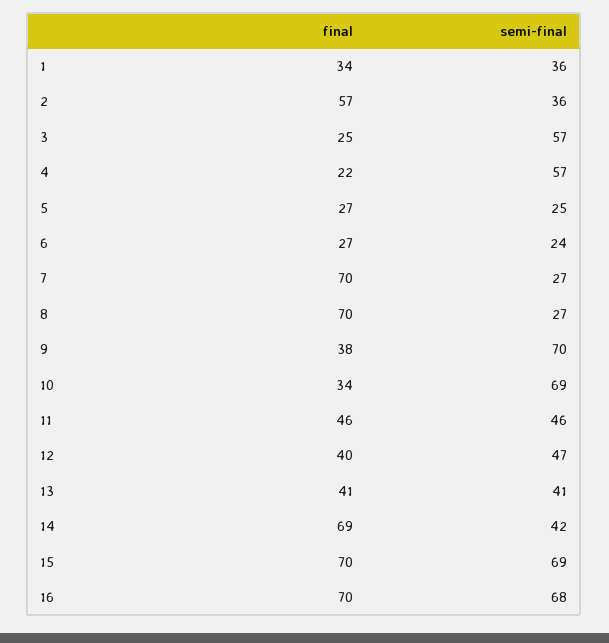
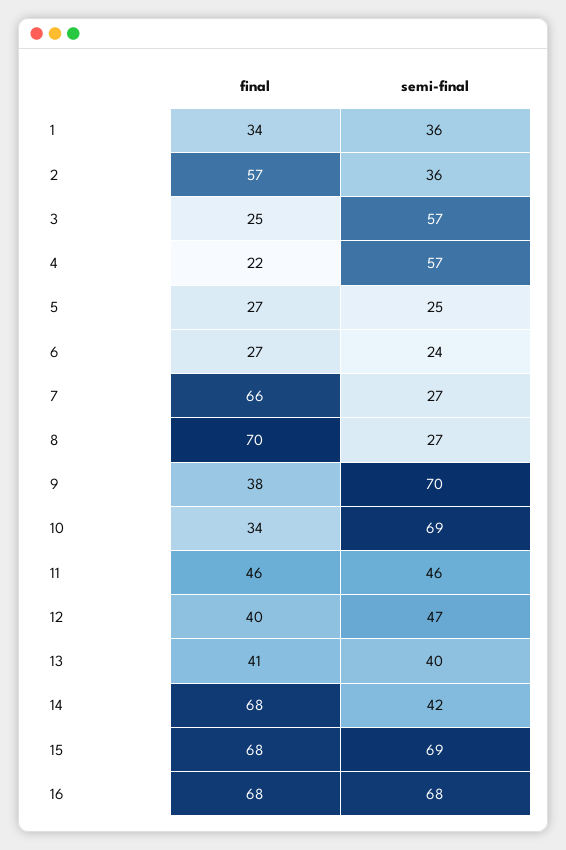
final, 7: 70 -> 66
semi-final, 13: 41 -> 40
final, 14: 69 -> 68
final, 15: 70 -> 68
final, 16: 70 -> 68

